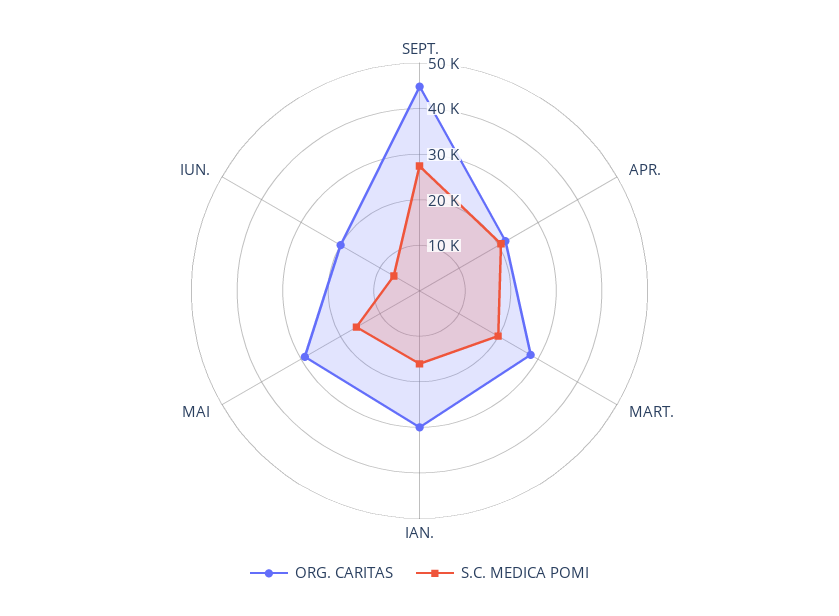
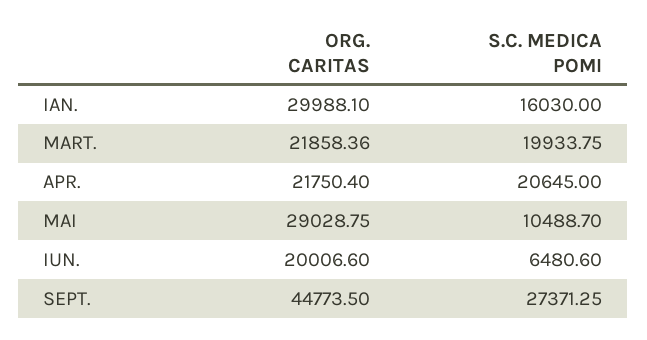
ORG. CARITAS, MART.: 28000 -> 21858.36
S.C. MEDICA POMI, MAI: 16000 -> 10488.7

